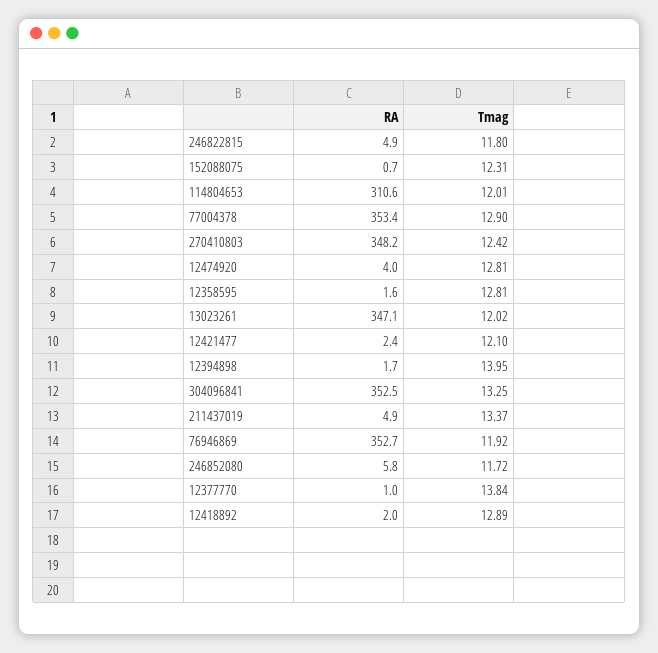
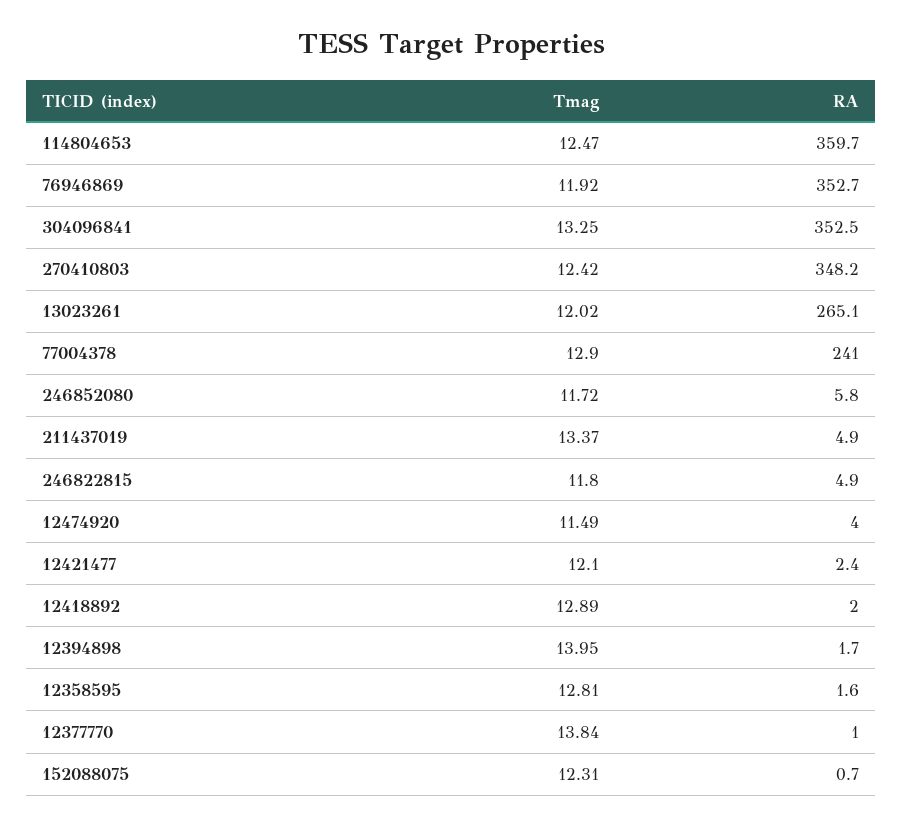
RA, 114804653: 310.6 -> 359.7
Tmag, 114804653: 12.01 -> 12.47
RA, 77004378: 353.4 -> 241
Tmag, 12474920: 12.81 -> 11.49
RA, 13023261: 347.1 -> 265.1

